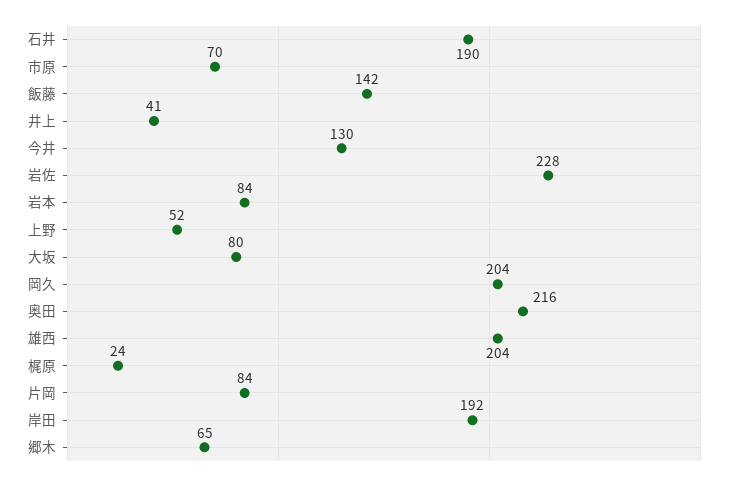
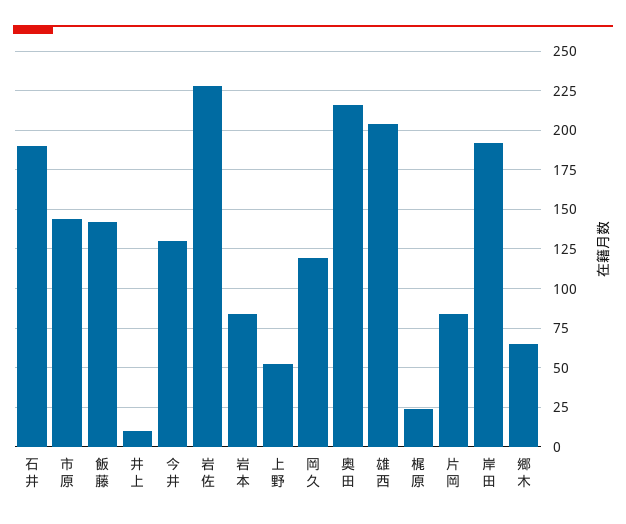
市原: 70 -> 145
井上: 41 -> 10
大坂: 80 -> none
岡久: 204 -> 120

